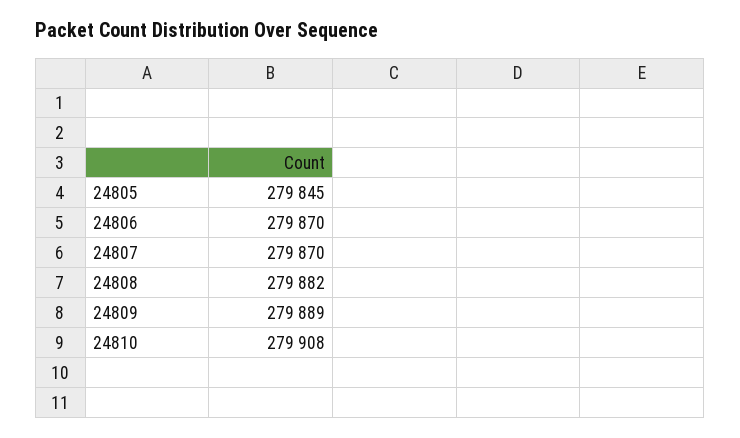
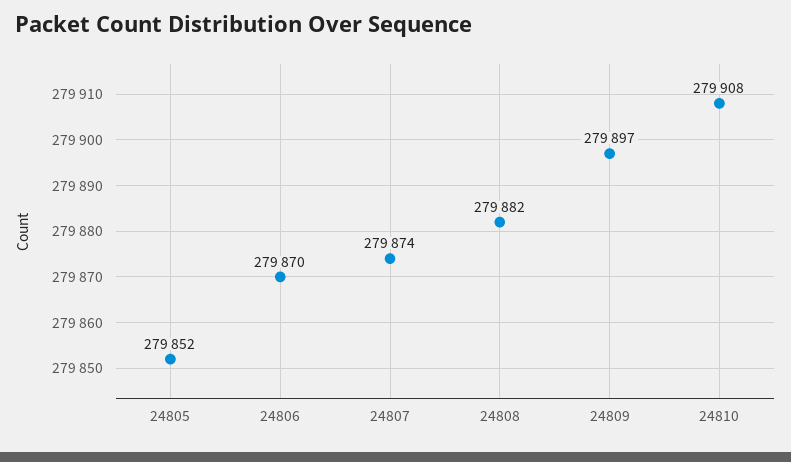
24805: 279845 -> 279852
24807: 279870 -> 279874
24809: 279889 -> 279897

